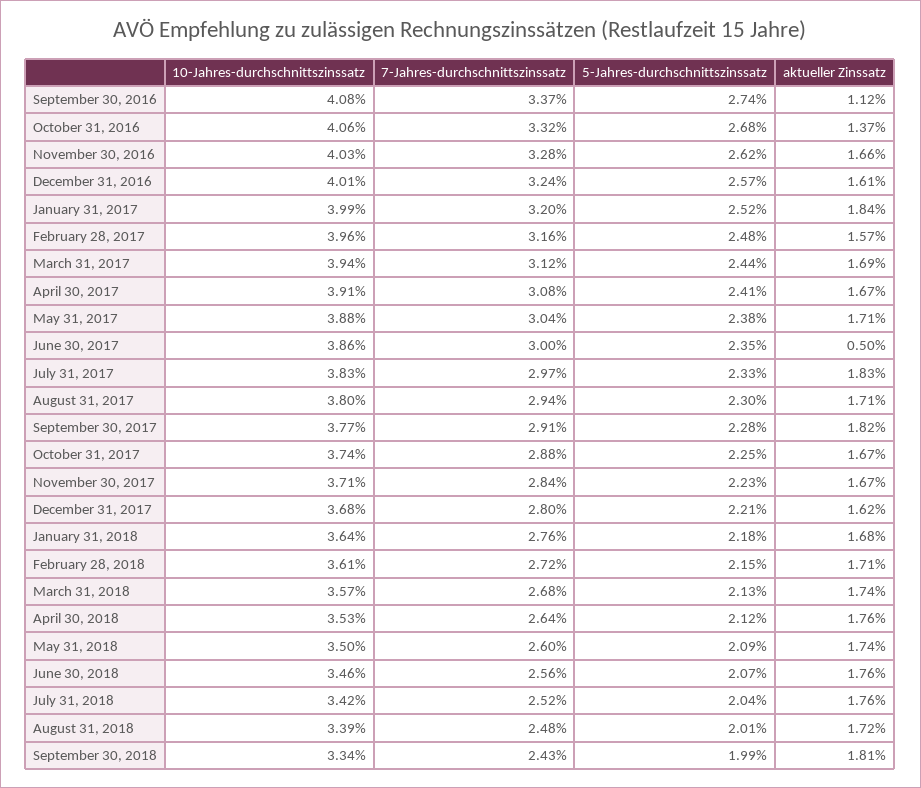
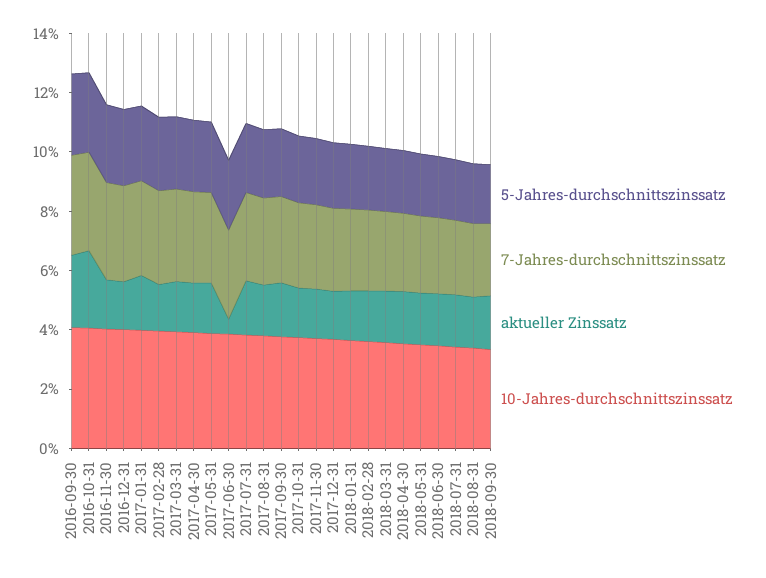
aktueller Zinssatz, September 30, 2016: 1.12 -> 2.5
aktueller Zinssatz, October 31, 2016: 1.37 -> 2.5

